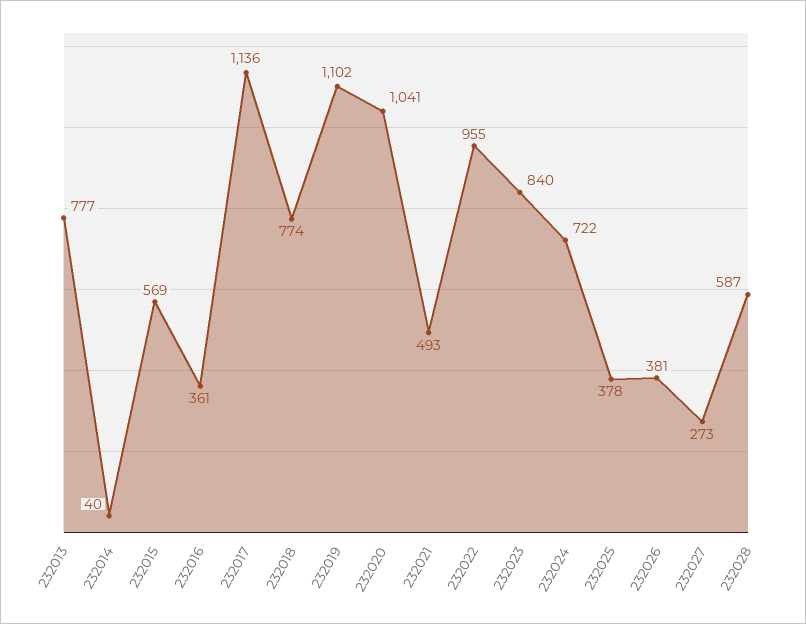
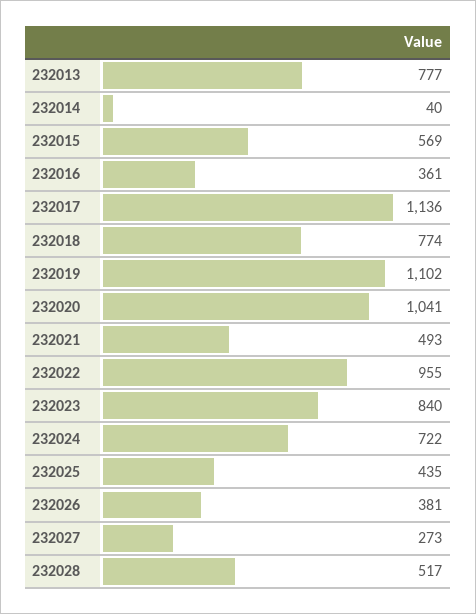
232025: 378 -> 435
232028: 587 -> 517

